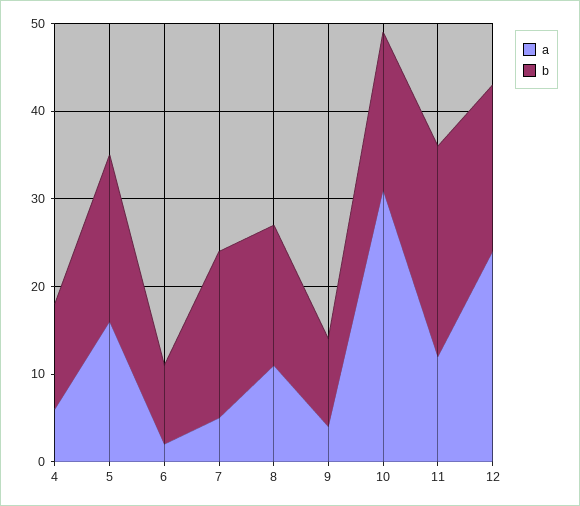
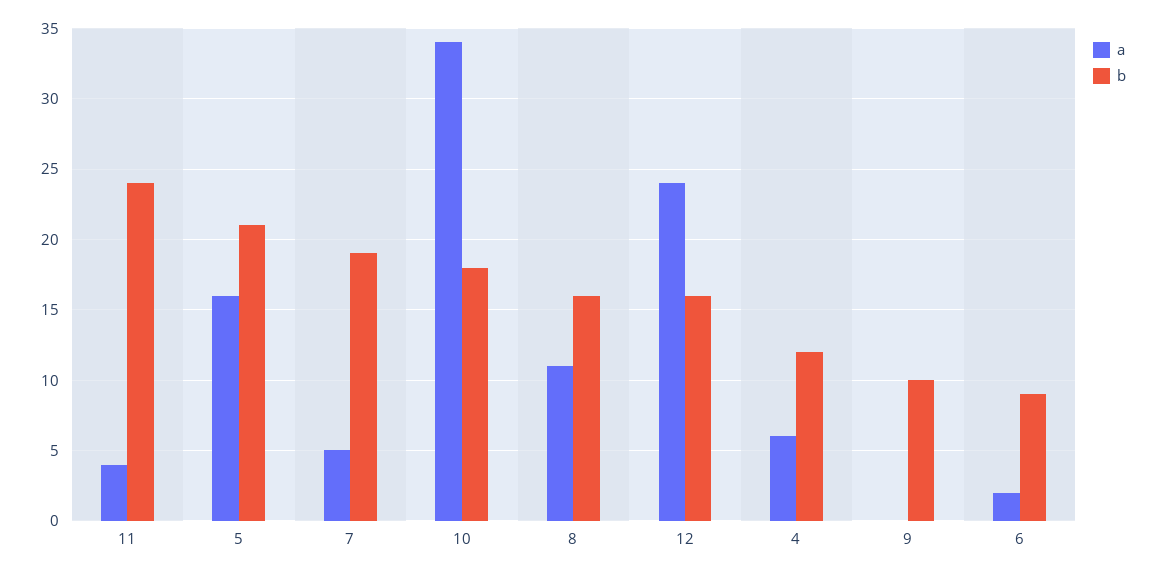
b, 5: 19 -> 21
a, 9: 4 -> 0
a, 10: 31 -> 34
a, 11: 12 -> 4
b, 12: 19 -> 16

